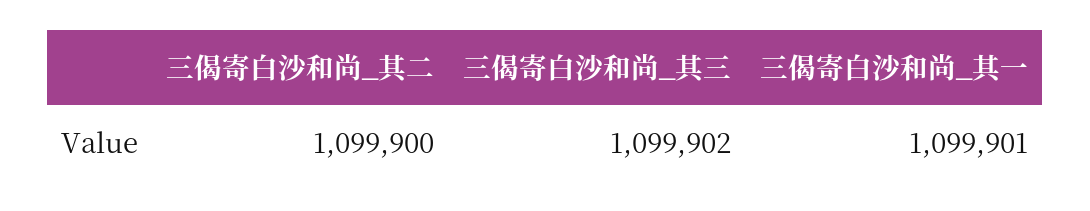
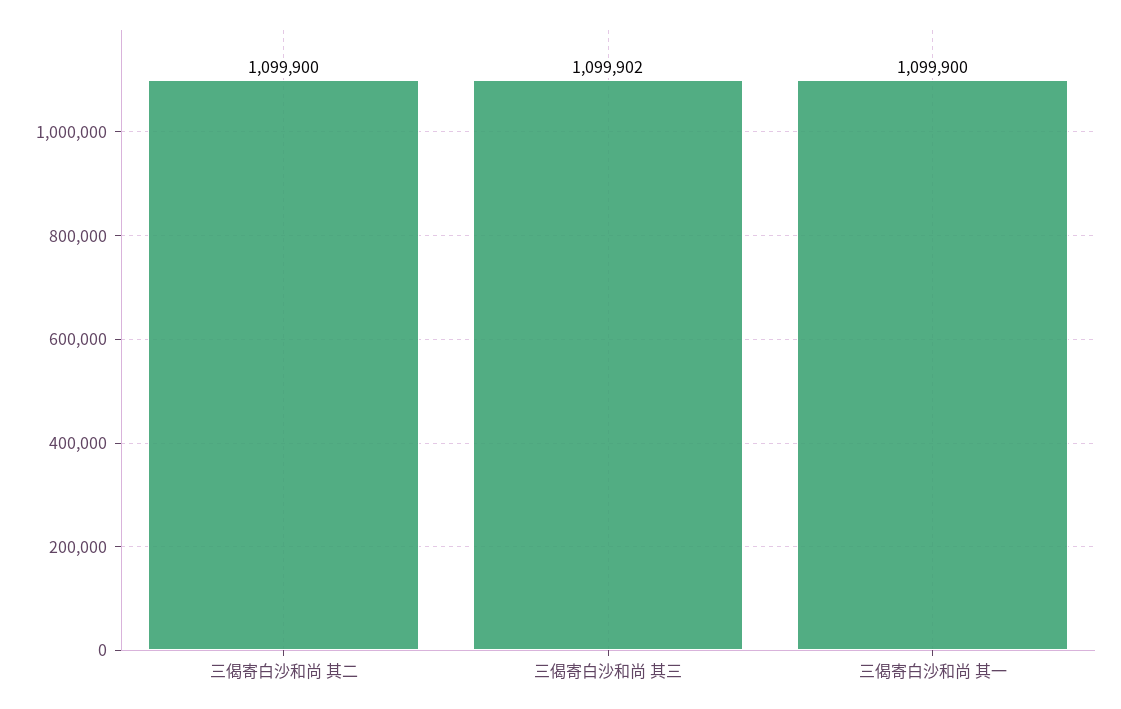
三偈寄白沙和尚_其一: 1099901 -> 1099900

